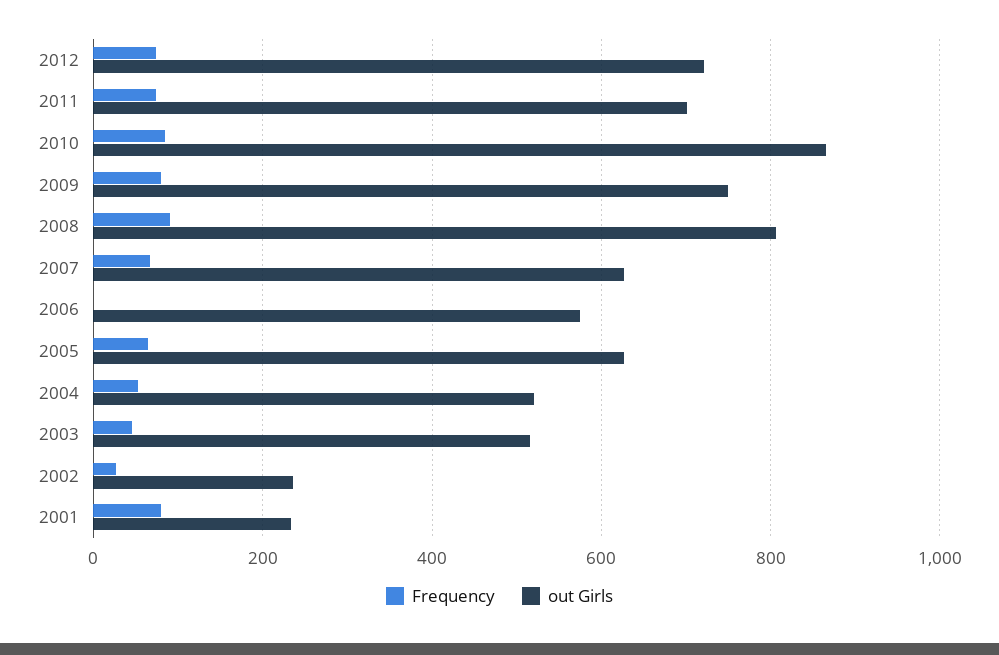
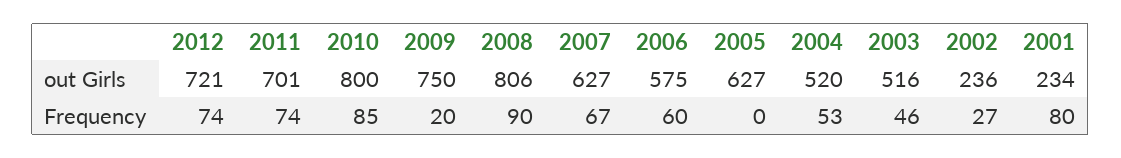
out Girls, 2010: 860 -> 800
Frequency, 2009: 80 -> 20
Frequency, 2006: 0 -> 60
Frequency, 2005: 60 -> 0

